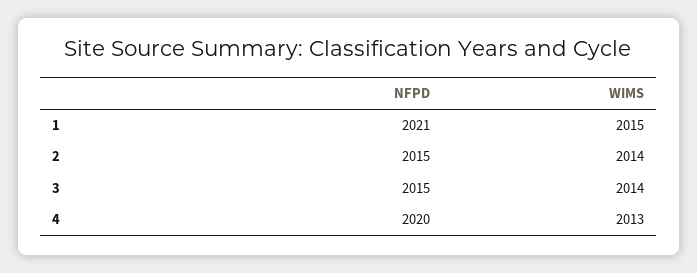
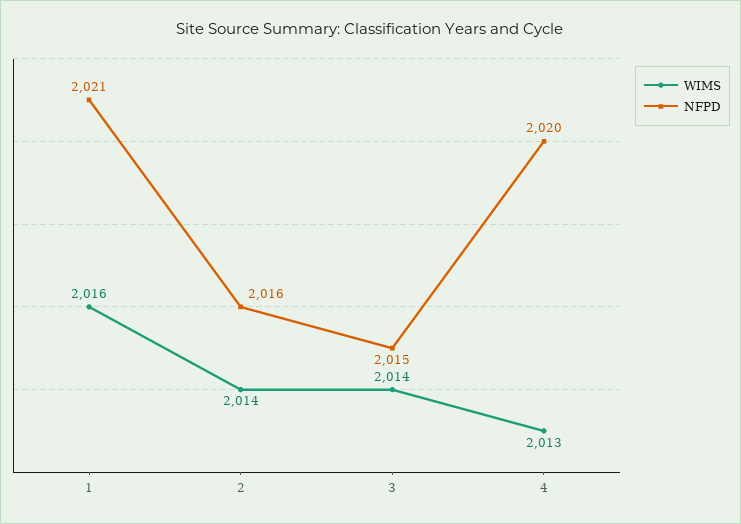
WIMS, 1: 2015 -> 2016
NFPD, 2: 2015 -> 2016

